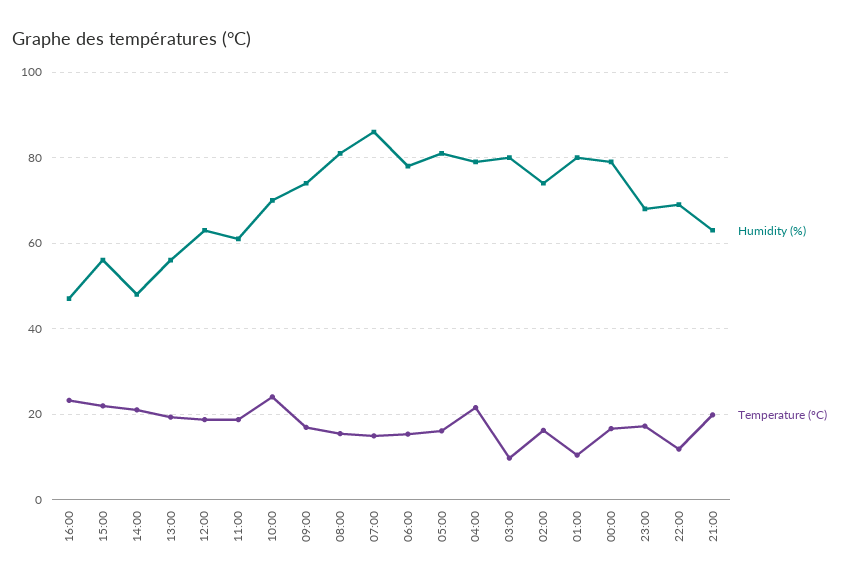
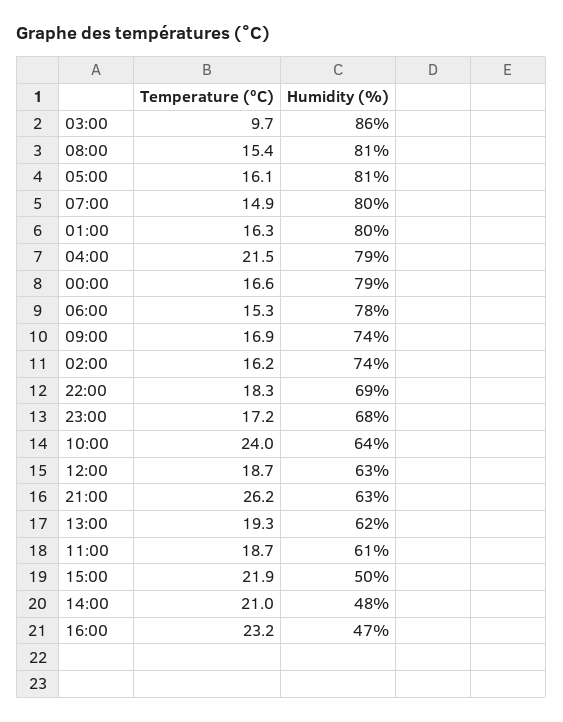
Humidity (%), 15:00: 56 -> 50
Humidity (%), 13:00: 56 -> 62
Humidity (%), 10:00: 70 -> 64
Humidity (%), 07:00: 86 -> 80
Humidity (%), 03:00: 80 -> 86
Temperature (ºC), 01:00: 10 -> 16.3
Temperature (ºC), 22:00: 12 -> 18.3
Temperature (ºC), 21:00: 20 -> 26.2

